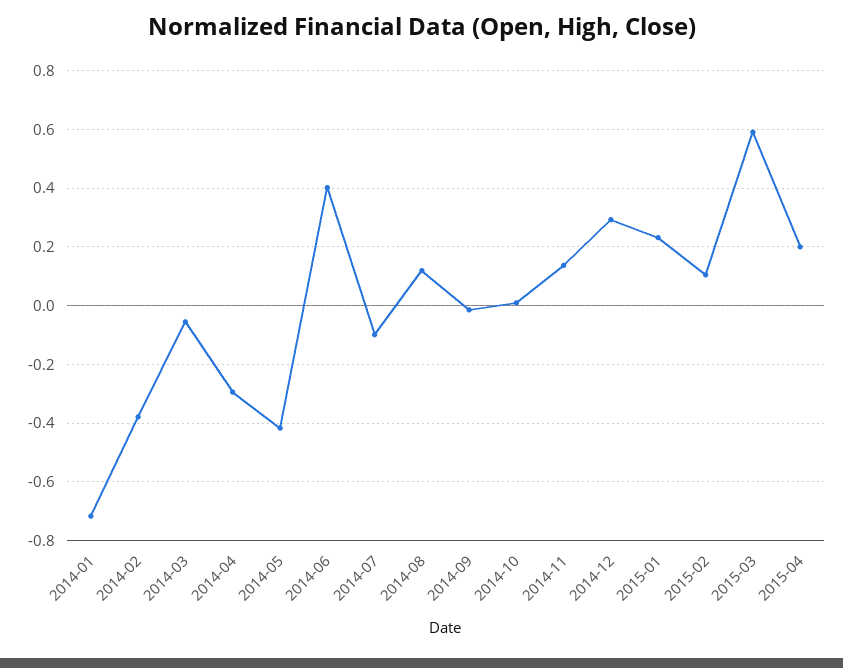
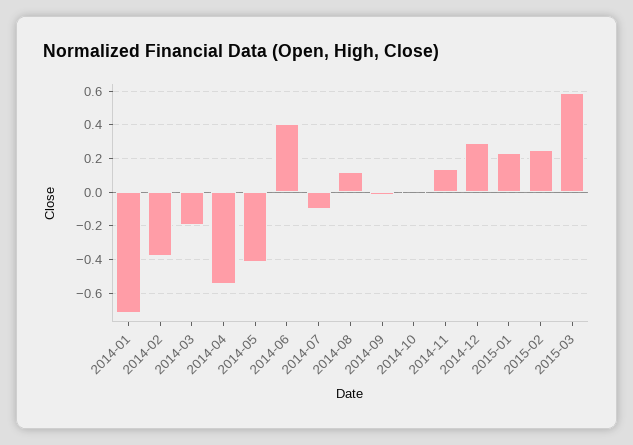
2014-03: -0.05 -> -0.2
2014-04: -0.3 -> -0.55
2015-02: 0.1 -> 0.25
2015-04: 0.2 -> none

